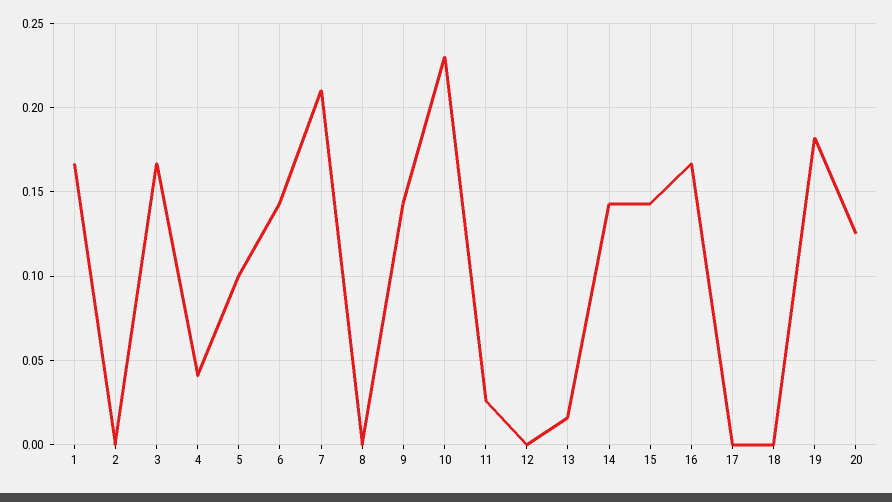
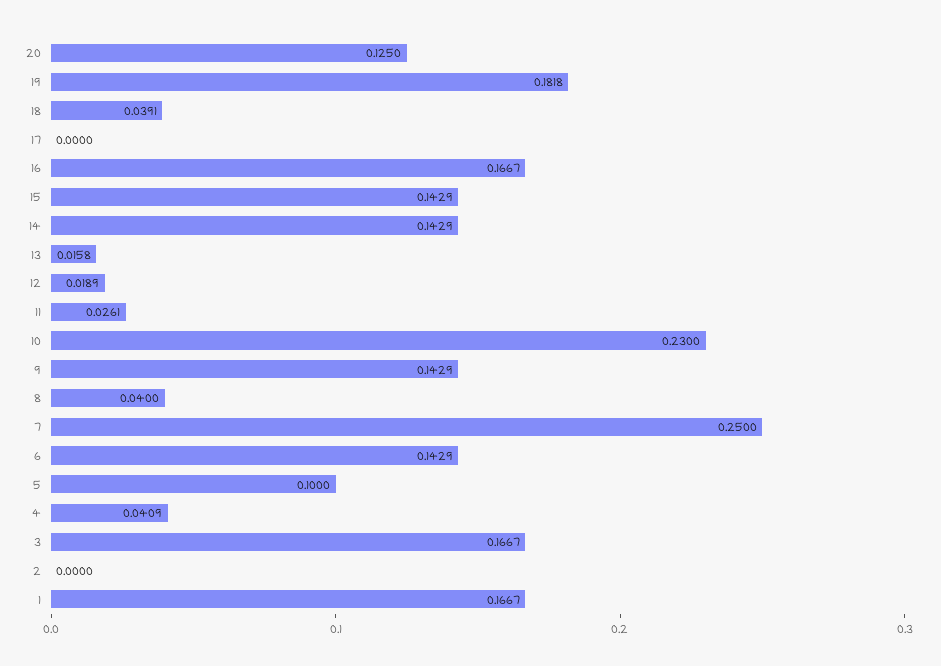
7: 0.21 -> 0.25
8: 0 -> 0.04
12: 0 -> 0.0189
18: 0 -> 0.0391

